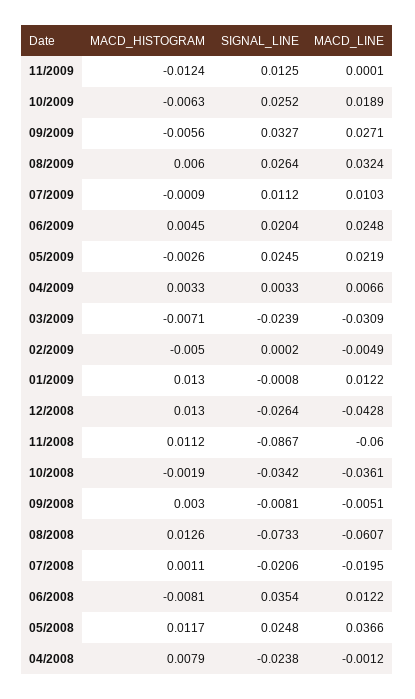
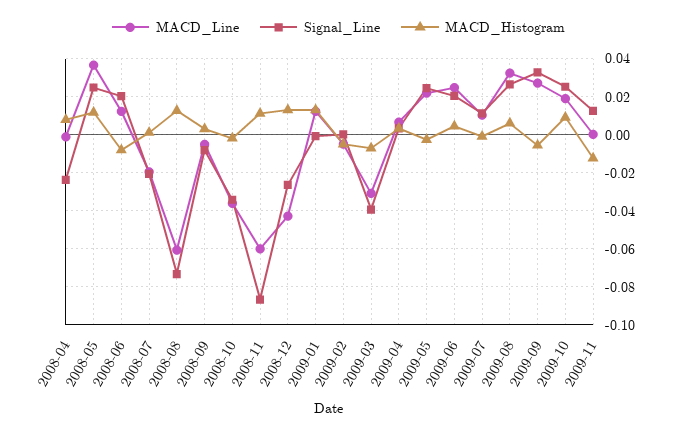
MACD_HISTOGRAM, 10/2009: -0.0063 -> 0.01
SIGNAL_LINE, 03/2009: -0.0239 -> -0.04
SIGNAL_LINE, 06/2008: 0.0354 -> 0.02

